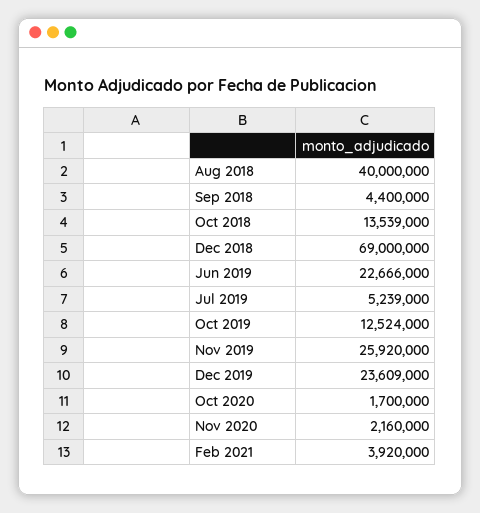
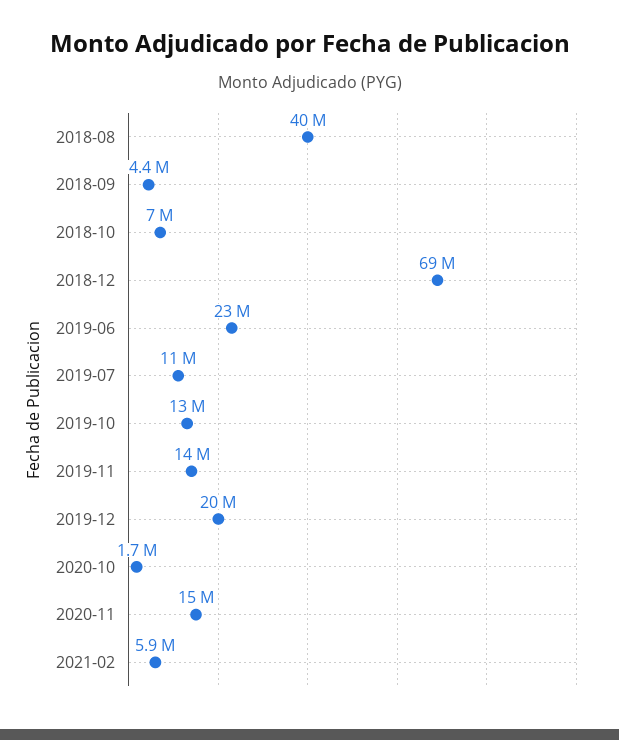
Oct 2018: 13539000 -> 7000000
Jul 2019: 5239000 -> 11000000
Nov 2019: 25920000 -> 14000000
Dec 2019: 23609000 -> 20000000
Nov 2020: 2160000 -> 15000000
Feb 2021: 3920000 -> 5900000

